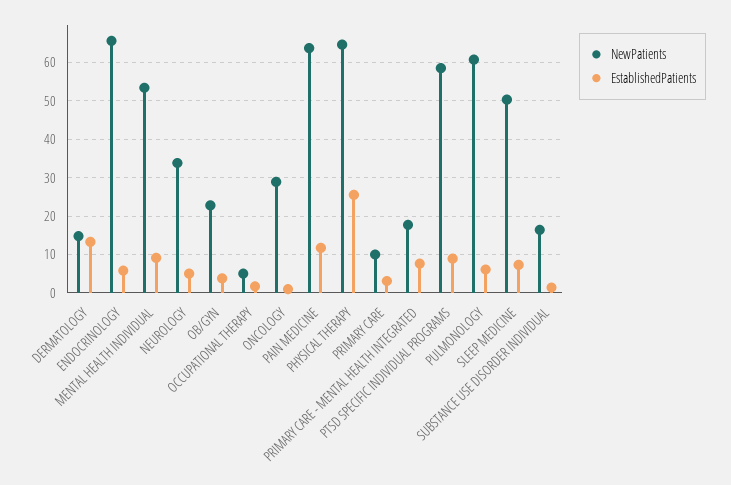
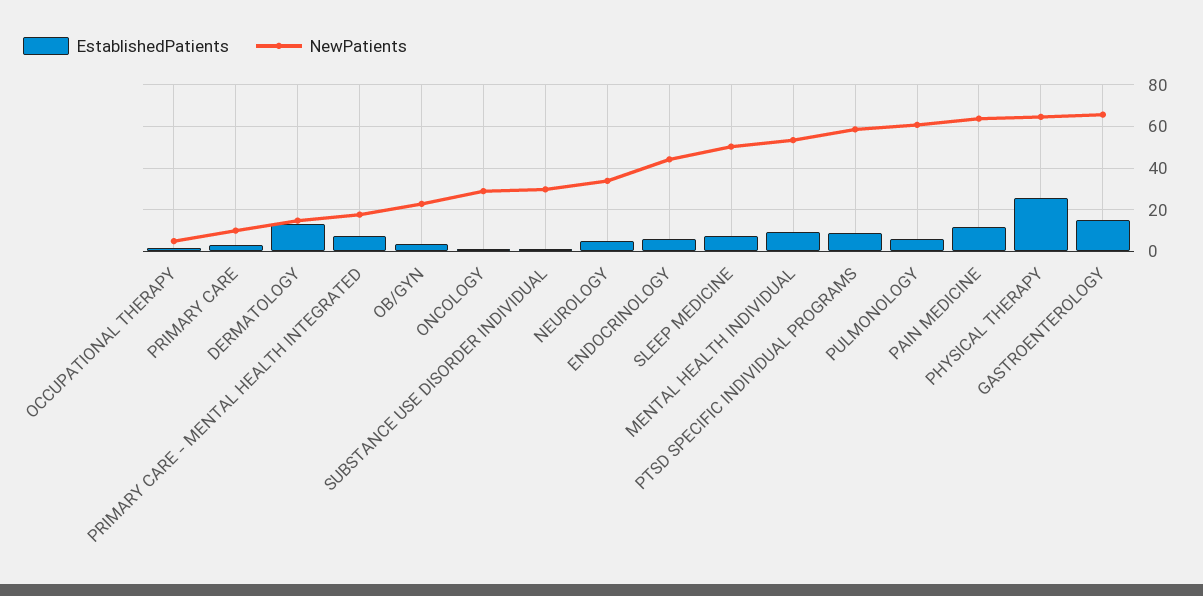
NewPatients, ENDOCRINOLOGY: 66 -> 45
NewPatients, SUBSTANCE USE DISORDER INDIVIDUAL: 16 -> 30
EstablishedPatients, GASTROENTEROLOGY: none -> 15
NewPatients, GASTROENTEROLOGY: none -> 65

